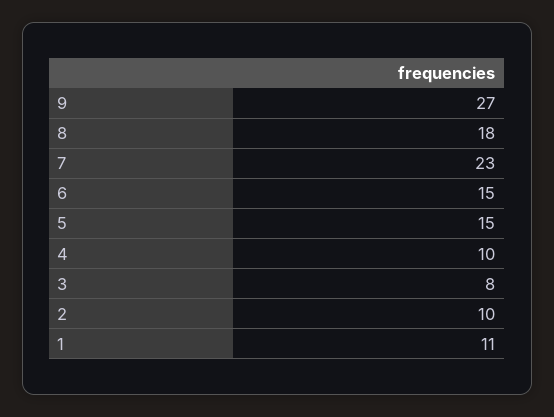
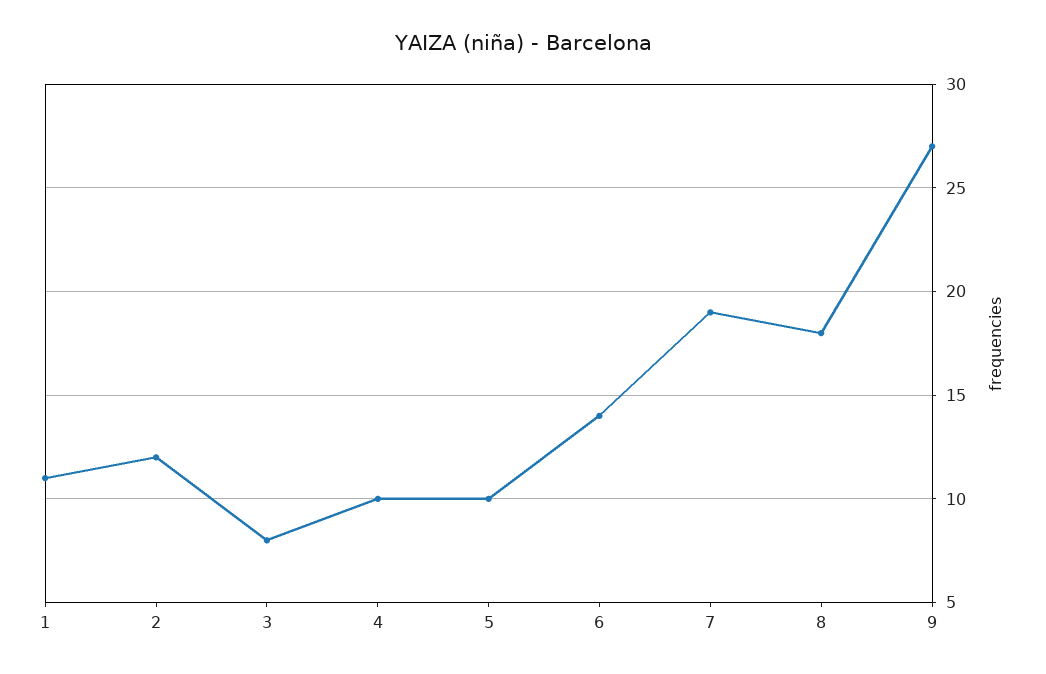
7: 23 -> 19
6: 15 -> 14
5: 15 -> 10
2: 10 -> 12

